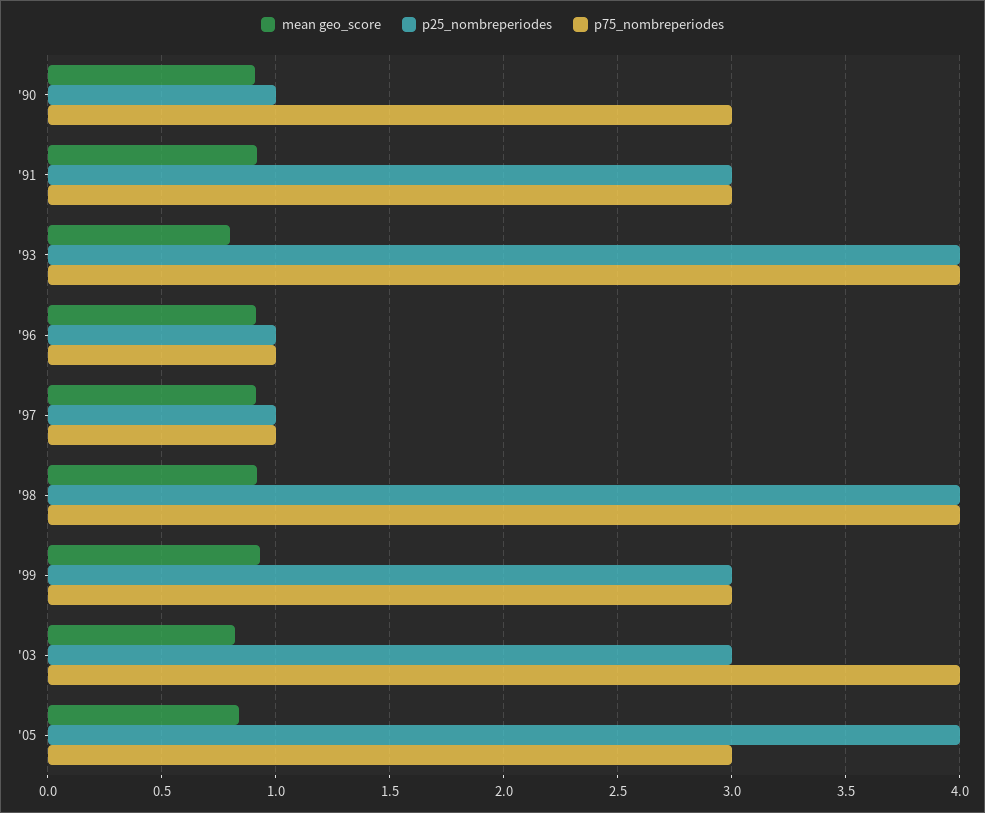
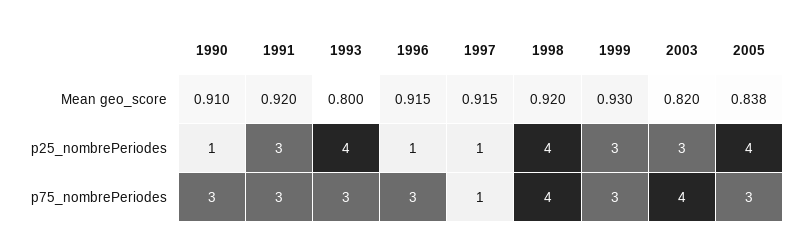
p75_nombreperiodes, '93: 4 -> 3
p75_nombreperiodes, '96: 1 -> 3

